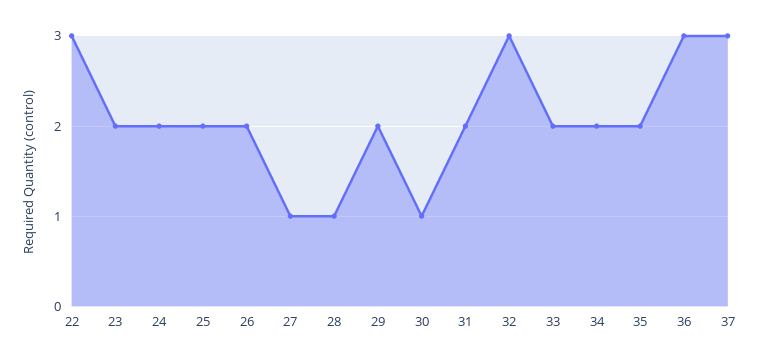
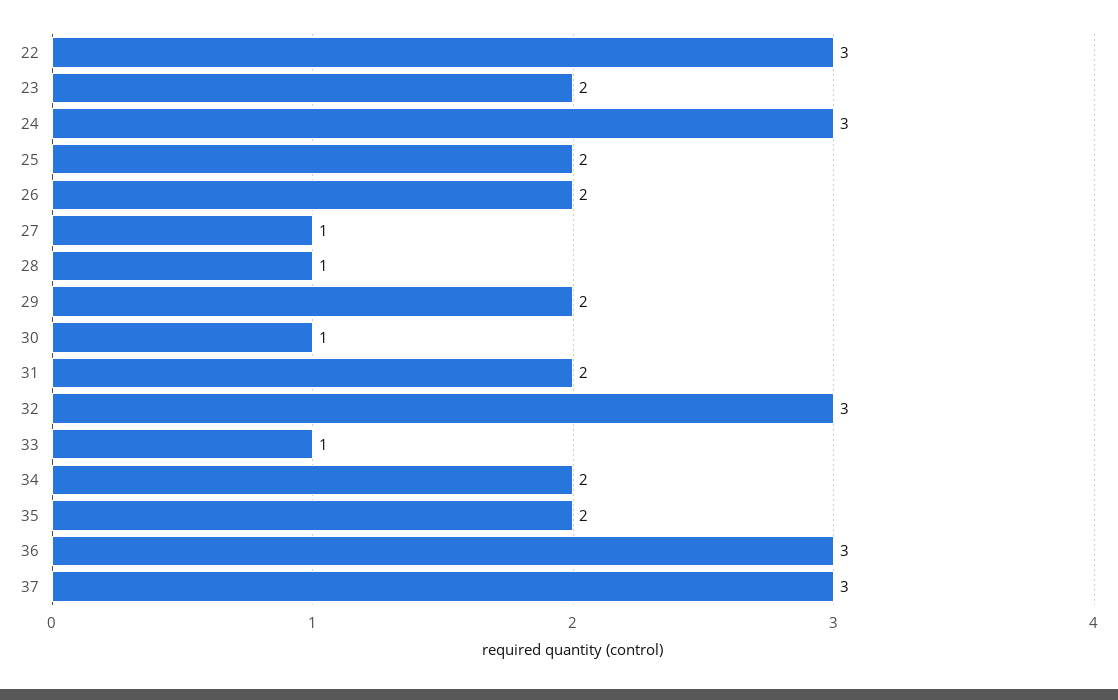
24: 2 -> 3
33: 2 -> 1

